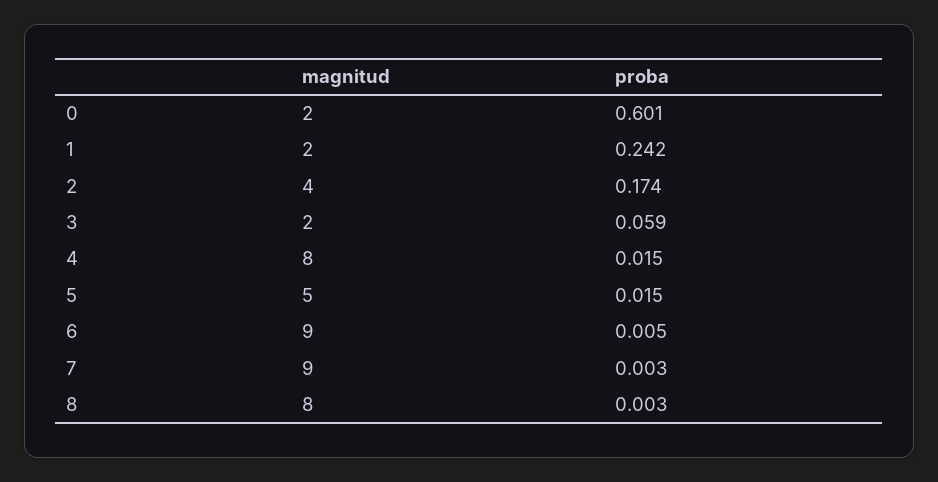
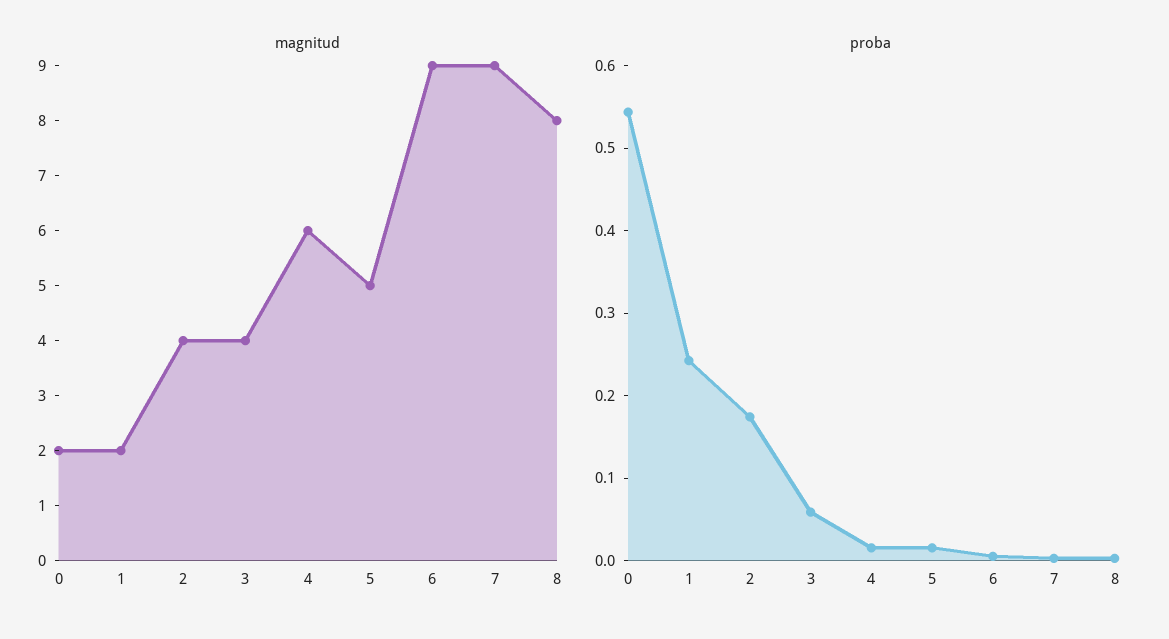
proba, 0: 0.601 -> 0.54
magnitud, 3: 2 -> 4
magnitud, 4: 8 -> 6

